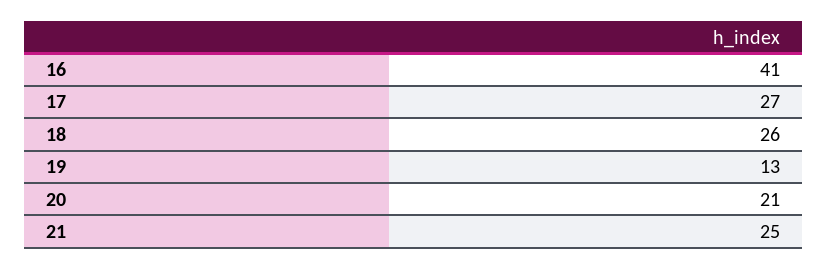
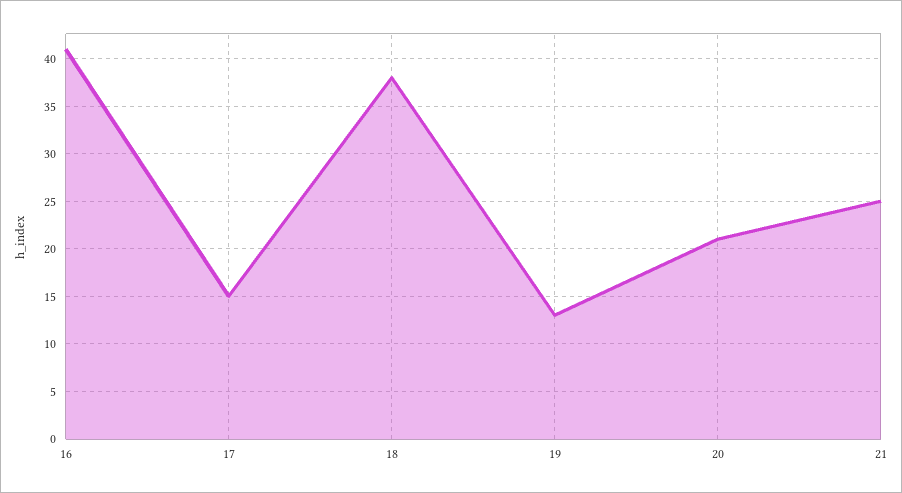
17: 27 -> 15
18: 26 -> 38

